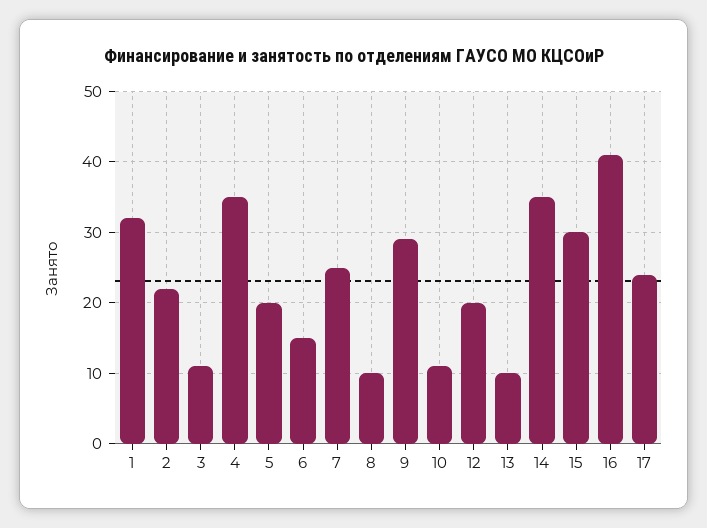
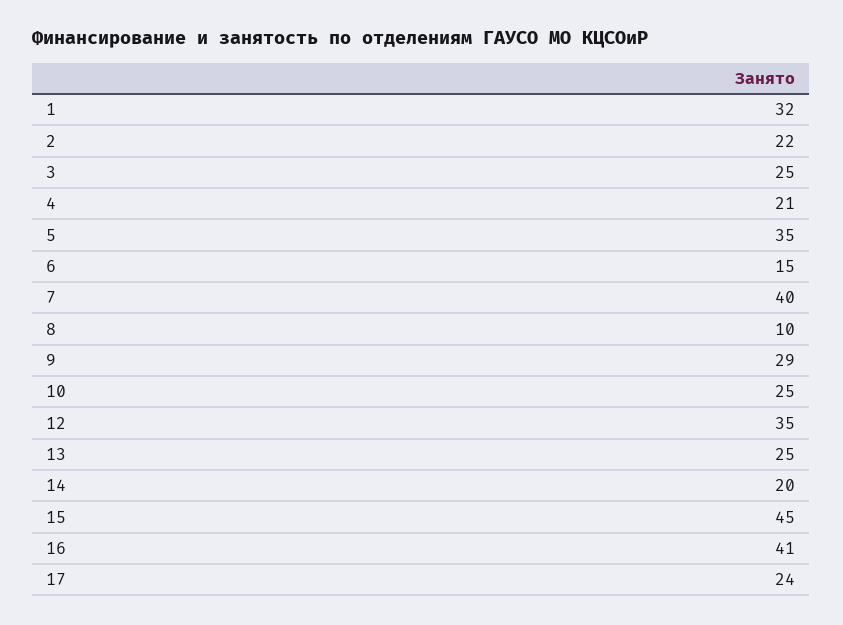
3: 11 -> 25
4: 35 -> 21
5: 20 -> 35
7: 25 -> 40
10: 11 -> 25
12: 20 -> 35
13: 10 -> 25
14: 35 -> 20
15: 30 -> 45

